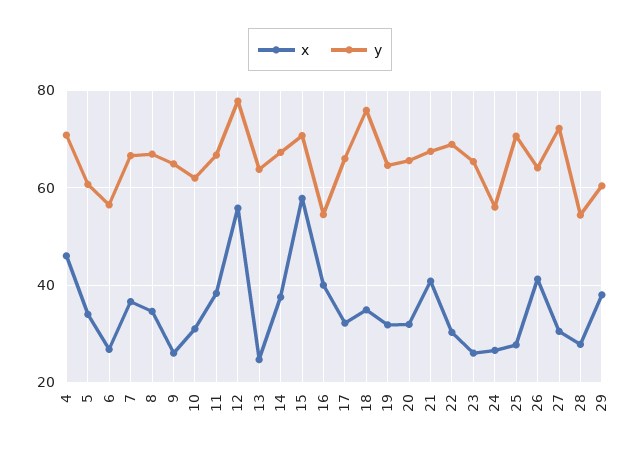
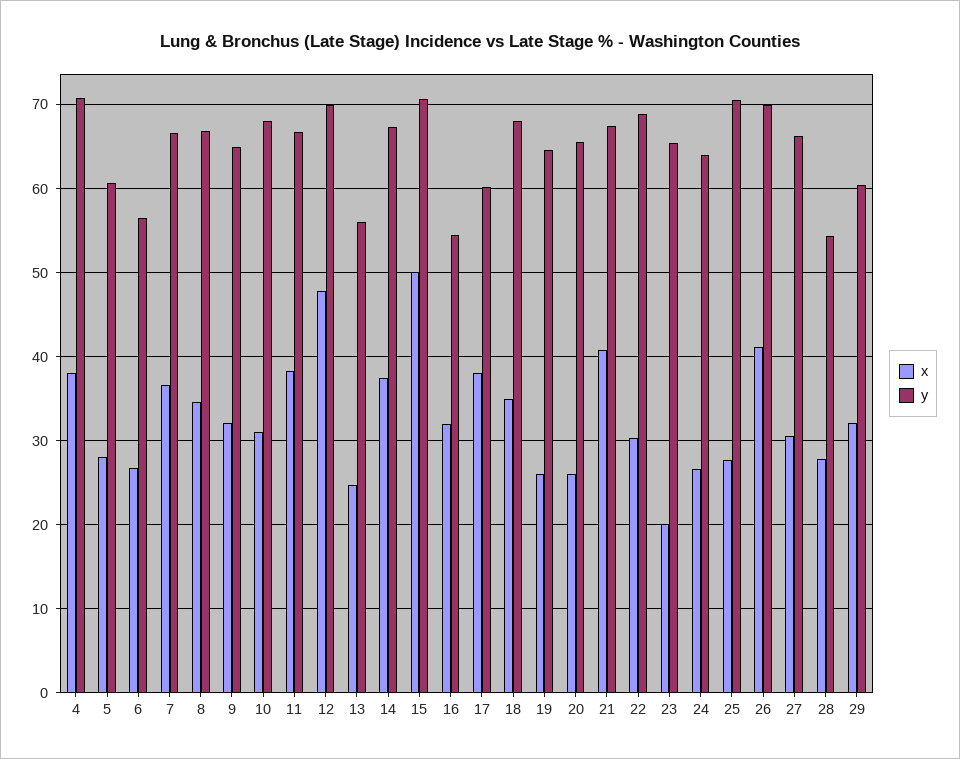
x, 4: 46 -> 38
x, 5: 34 -> 28
x, 9: 26 -> 32
y, 10: 62 -> 68
x, 12: 56 -> 48
y, 12: 78 -> 70
y, 13: 64 -> 56
x, 15: 58 -> 50
x, 16: 40 -> 32
x, 17: 32 -> 38
y, 17: 66 -> 60
y, 18: 76 -> 68
x, 19: 32 -> 26
x, 20: 32 -> 26
x, 23: 26 -> 20
y, 24: 56 -> 64
y, 26: 64 -> 70
y, 27: 72 -> 66
x, 29: 38 -> 32

